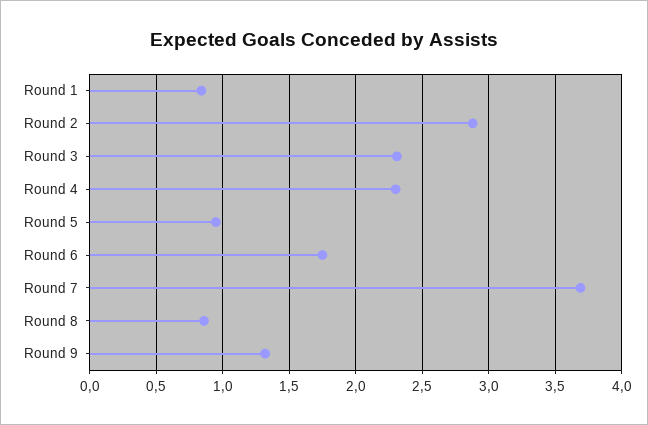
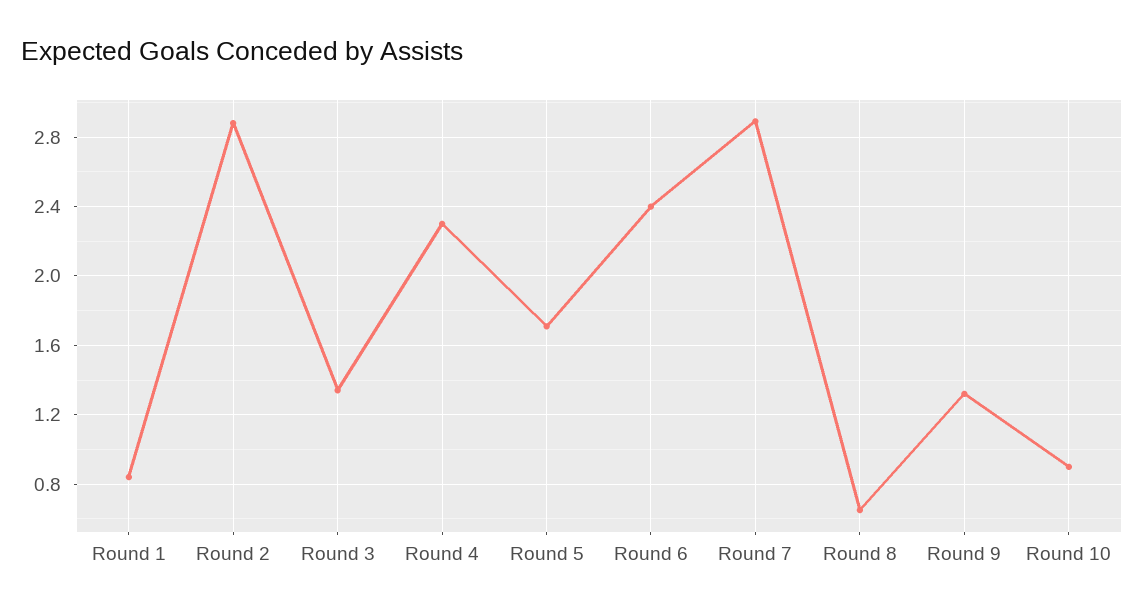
Round 3: 2.3 -> 1.35
Round 5: 0.95 -> 1.7
Round 6: 1.75 -> 2.4
Round 7: 3.7 -> 2.9
Round 8: 0.85 -> 0.65
Round 10: none -> 0.9

